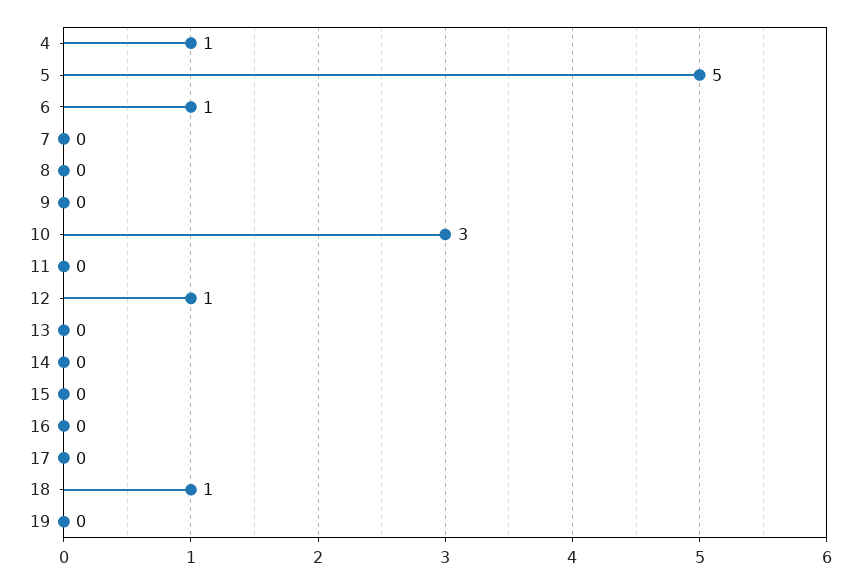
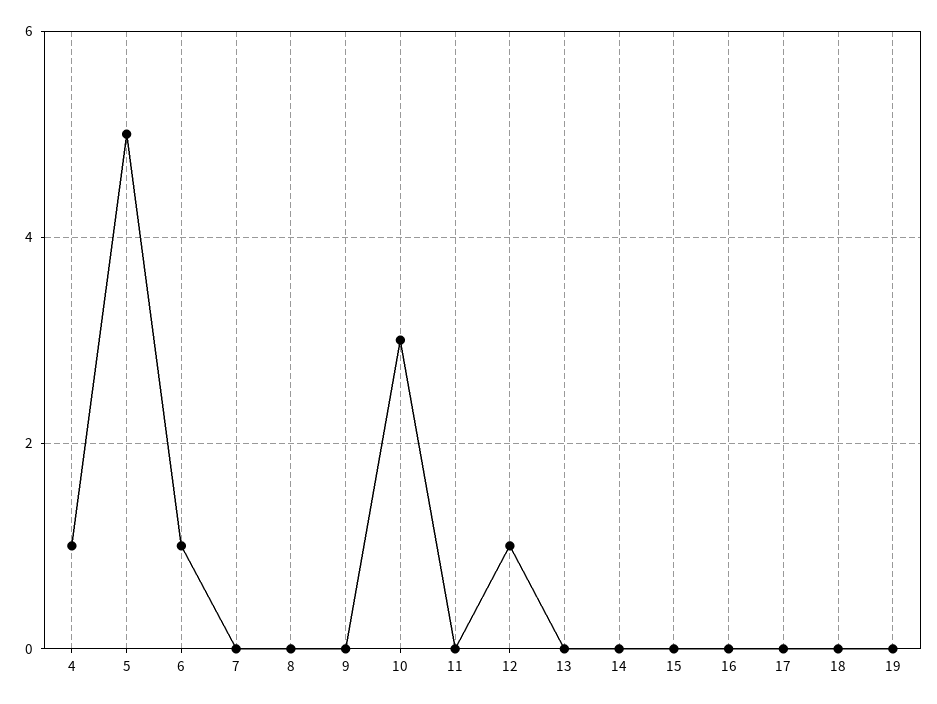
18: 1 -> 0

